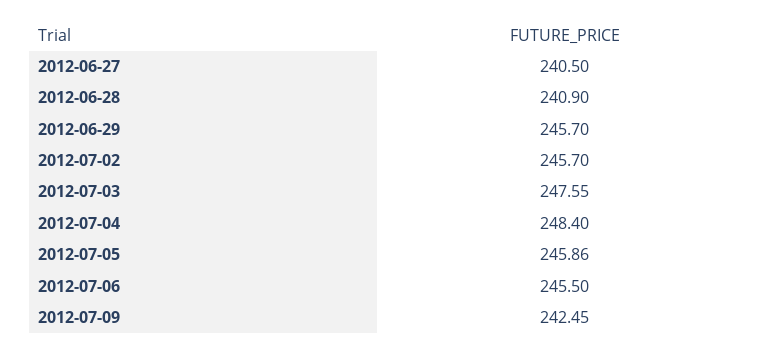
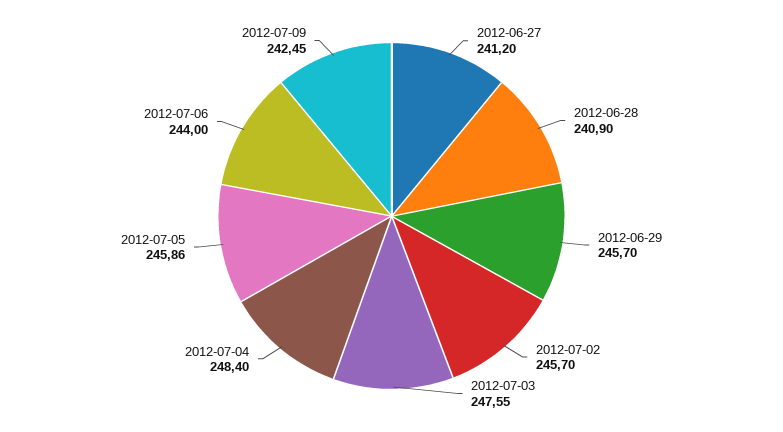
2012-06-27: 240.5 -> 241.2
2012-07-06: 245.5 -> 244

